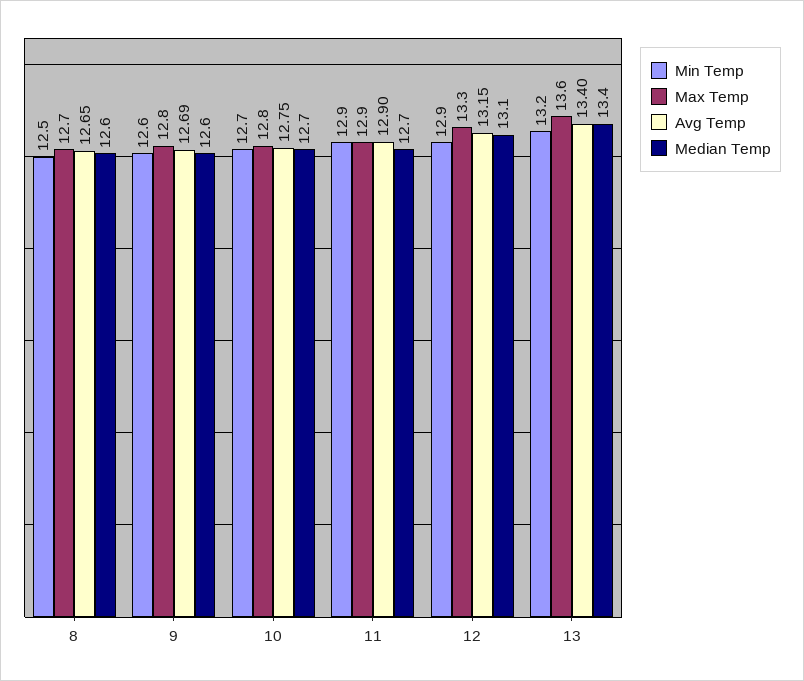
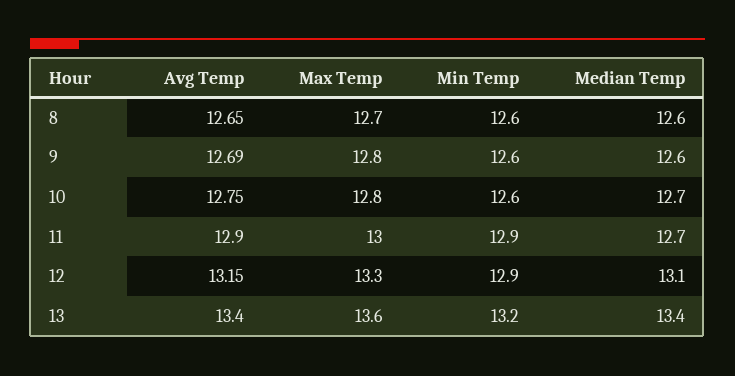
Min Temp, 8: 12.5 -> 12.6
Min Temp, 10: 12.7 -> 12.6
Max Temp, 11: 12.9 -> 13

